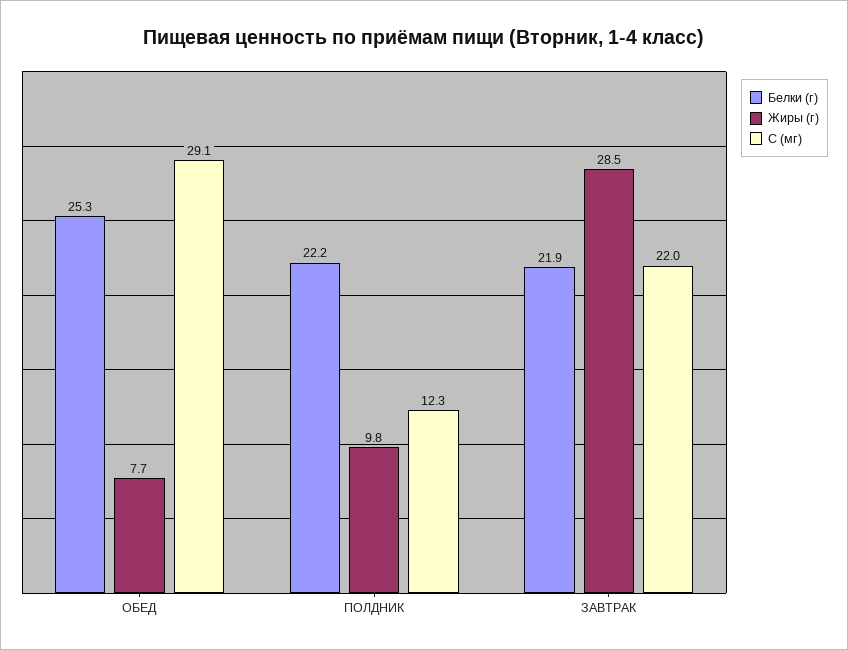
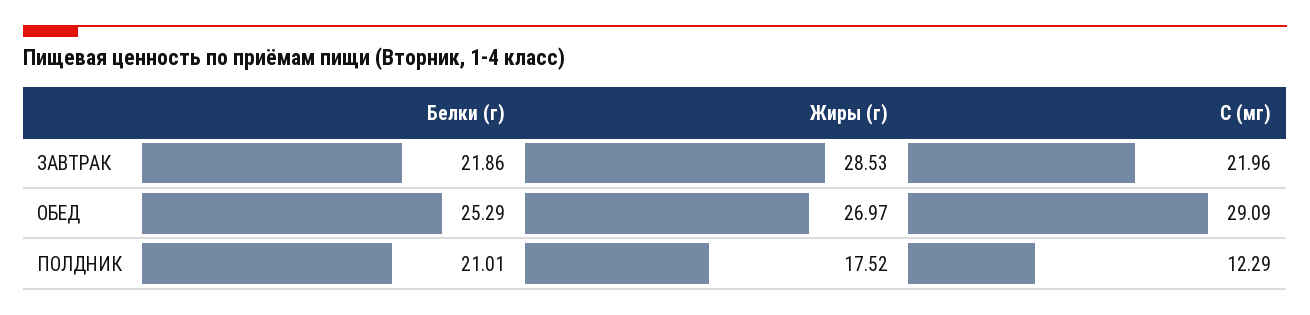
Жиры (г), ОБЕД: 7.7 -> 26.97
Белки (г), ПОЛДНИК: 22.2 -> 21.01
Жиры (г), ПОЛДНИК: 9.8 -> 17.52

